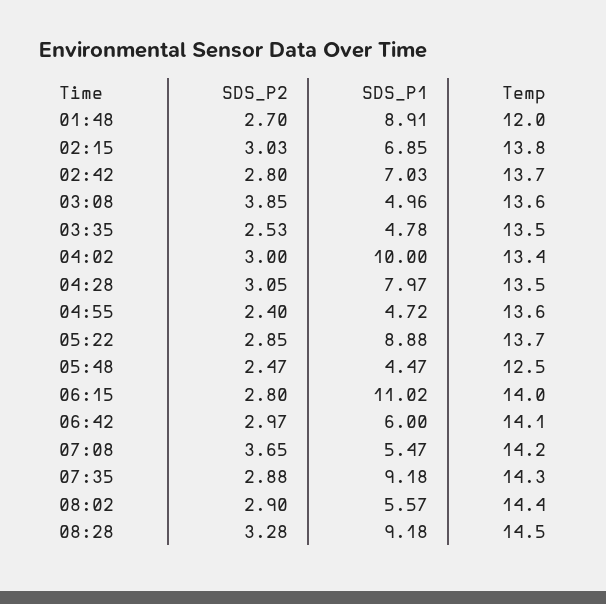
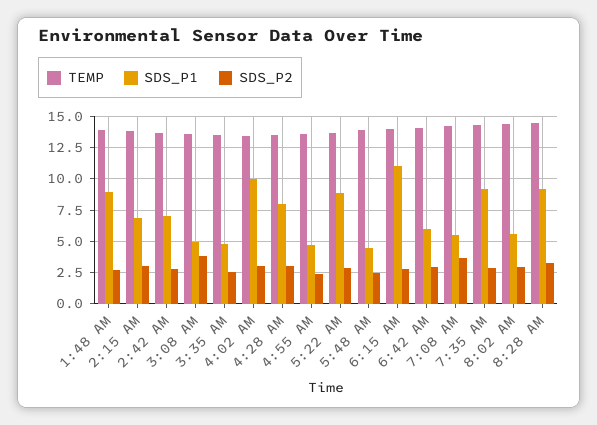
Temp, 01:48: 12 -> 14
Temp, 05:48: 12.5 -> 14

